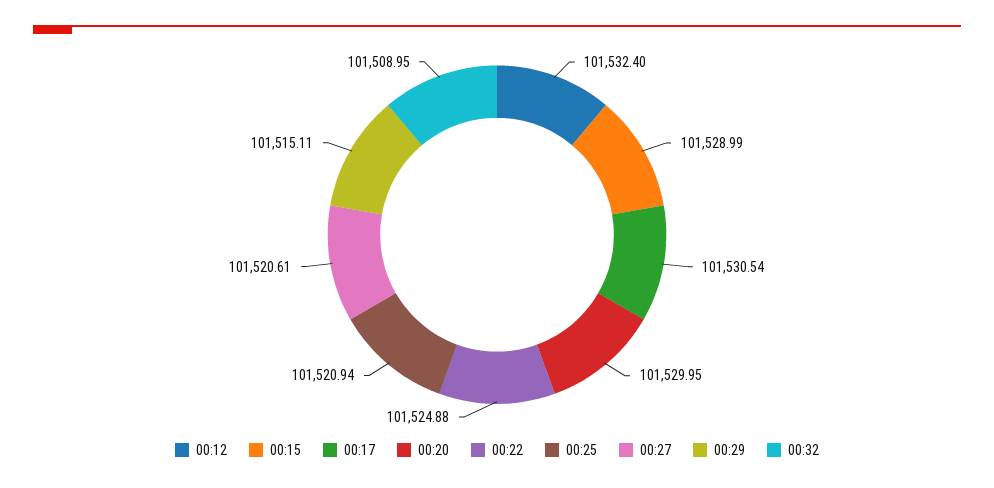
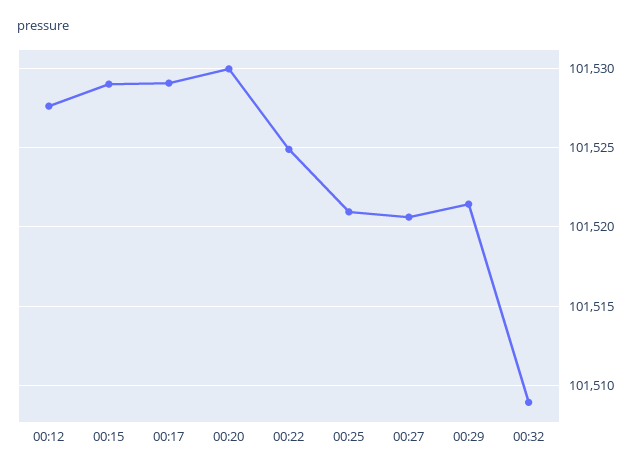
00:12: 101532.4 -> 101527.5
00:17: 101530.54 -> 101529
00:29: 101515.11 -> 101521.5

